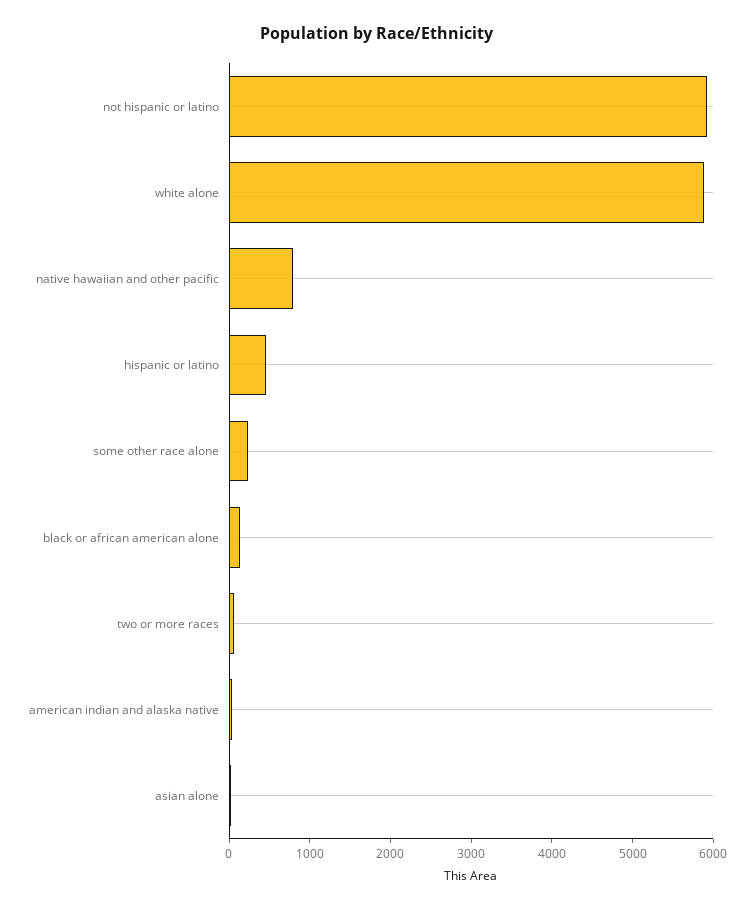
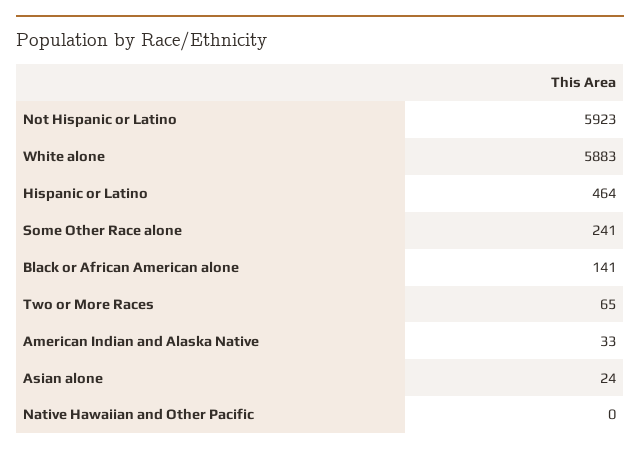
native hawaiian and other pacific: 800 -> 0

